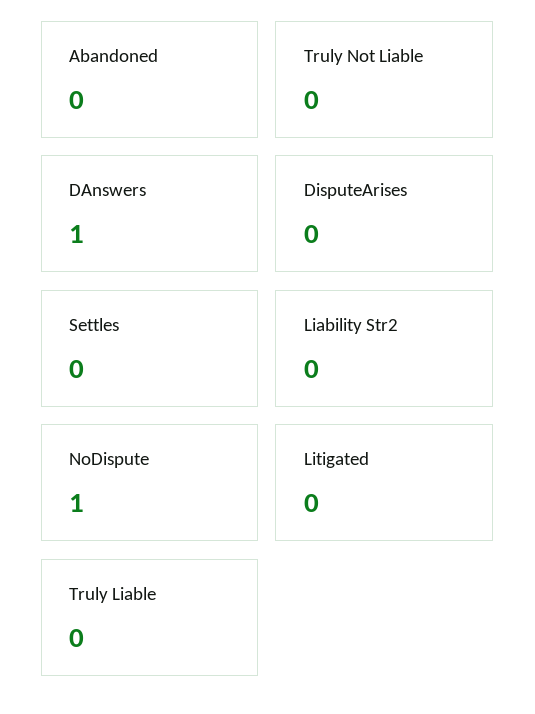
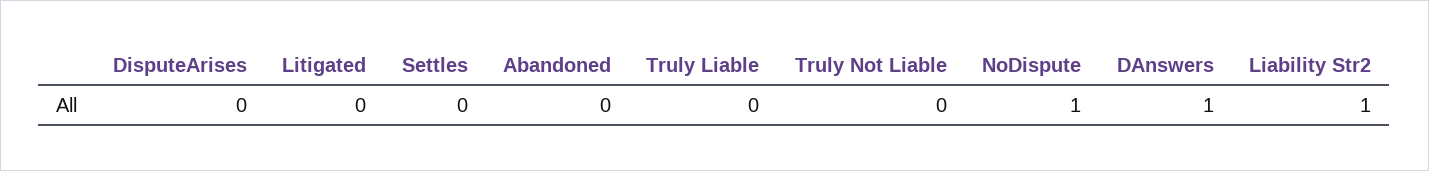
Liability Str2: 0 -> 1

